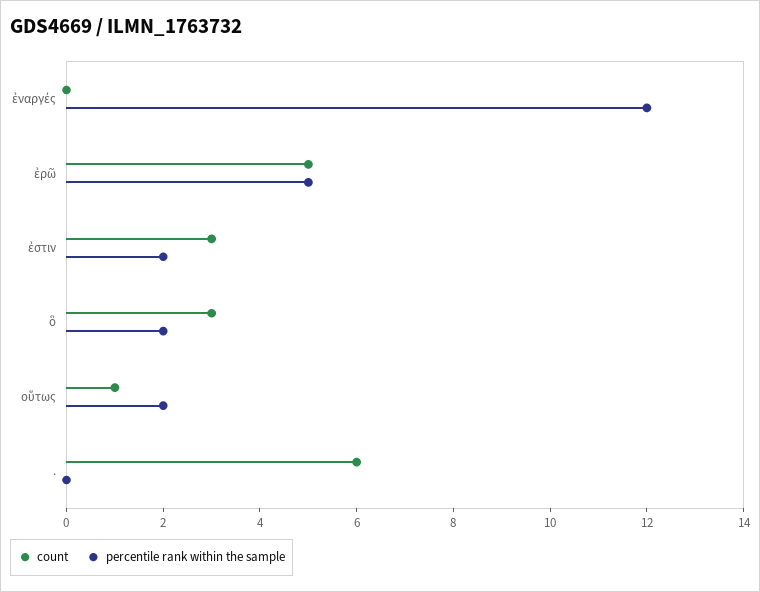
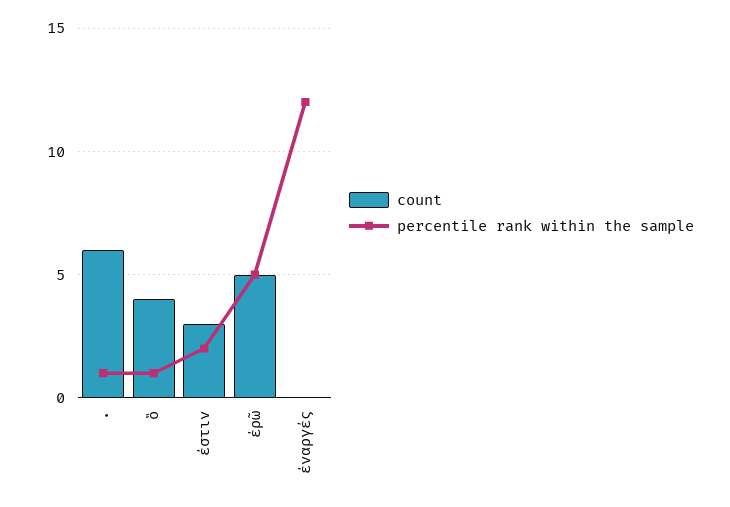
count, ὃ: 3 -> 4
percentile rank within the sample, ὃ: 2 -> 1
count, οὕτως: 1 -> none
percentile rank within the sample, οὕτως: 2 -> none
percentile rank within the sample, .: 0 -> 1

